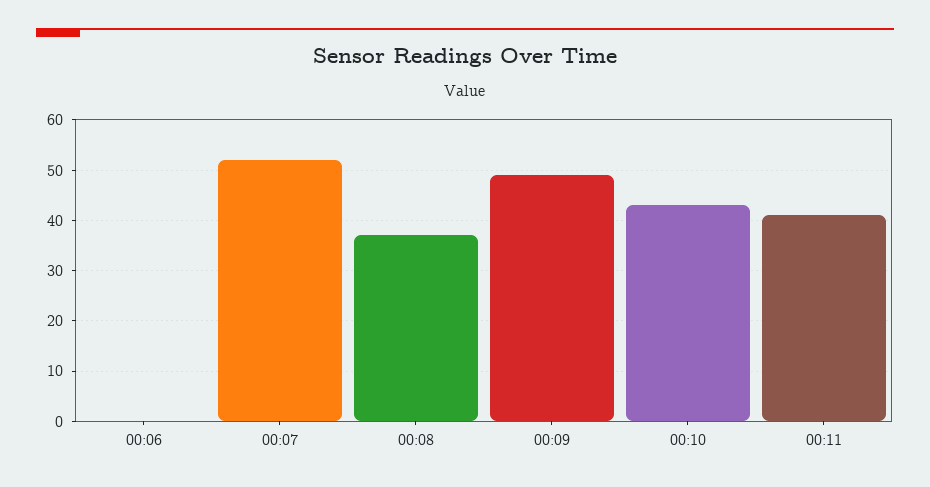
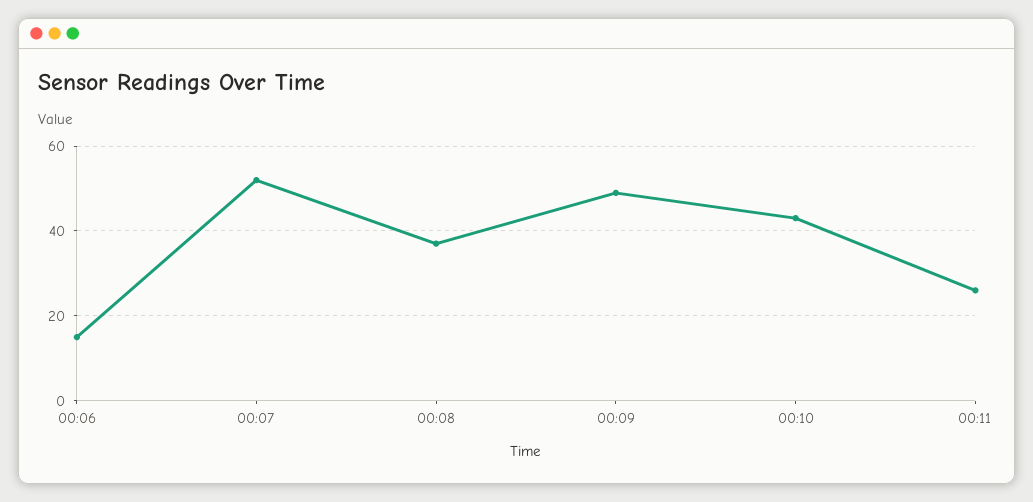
00:06: 0 -> 15
00:11: 40 -> 25

